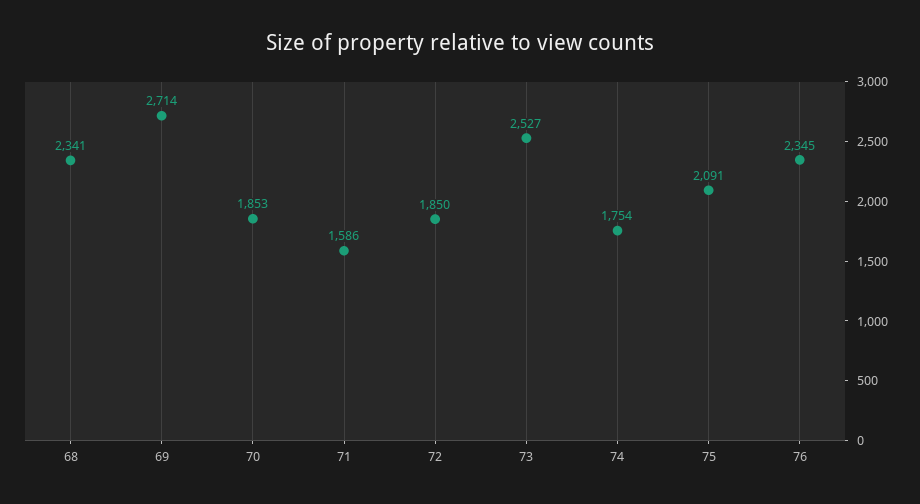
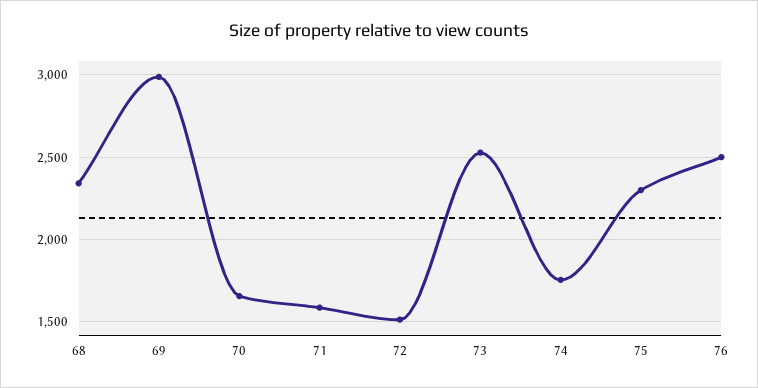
69: 2714 -> 3000
70: 1853 -> 1650
72: 1850 -> 1500
75: 2091 -> 2300
76: 2345 -> 2500

